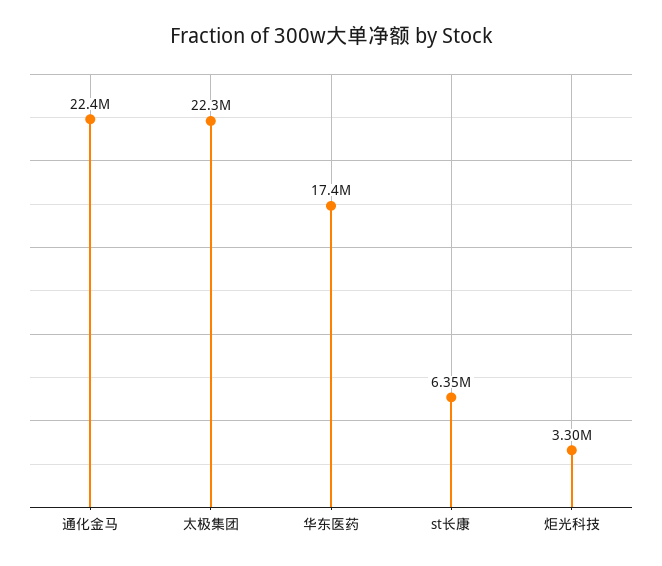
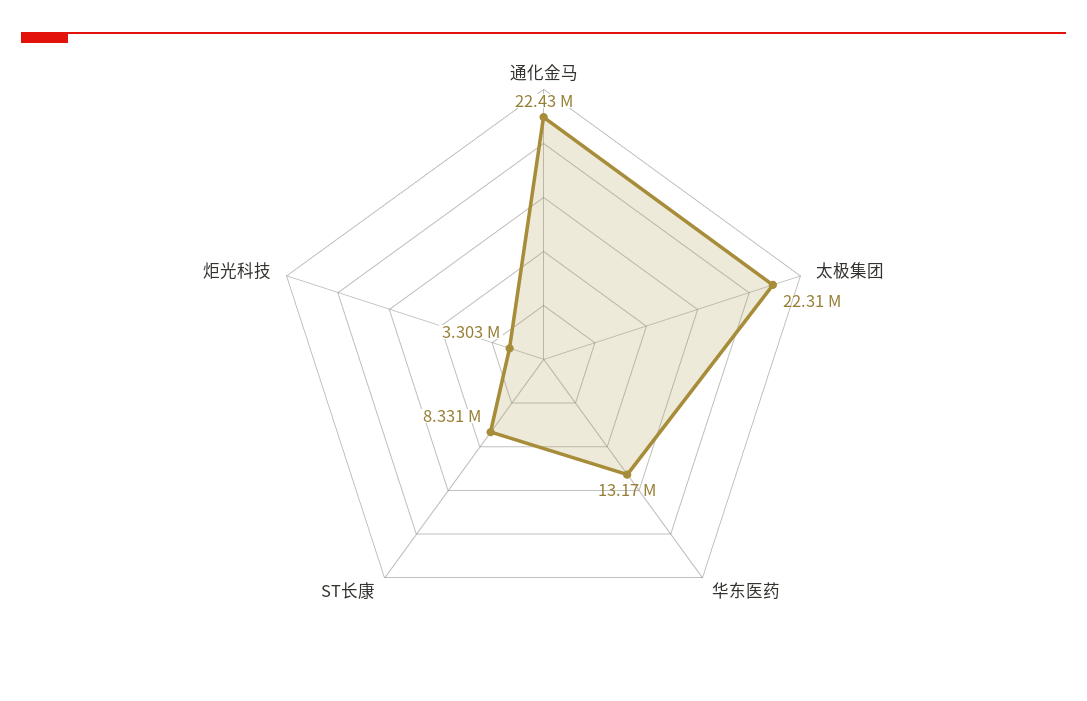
华东医药: 17400000 -> 13170000
st长康: 6350000 -> 8331000

